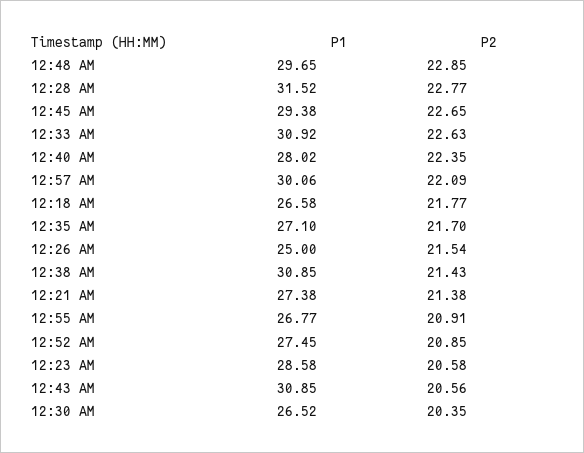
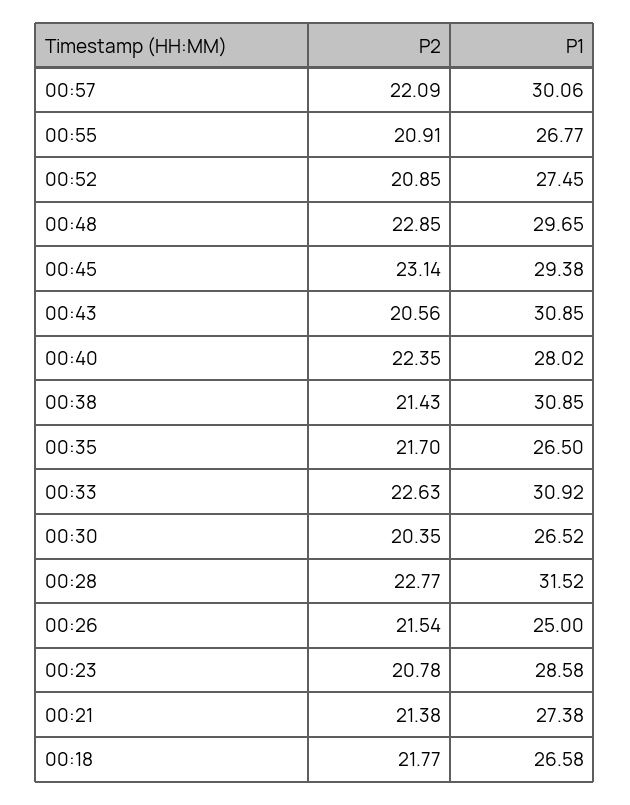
P2, 12:45 AM: 22.65 -> 23.14
P1, 12:35 AM: 27.1 -> 26.5
P2, 12:23 AM: 20.58 -> 20.78

